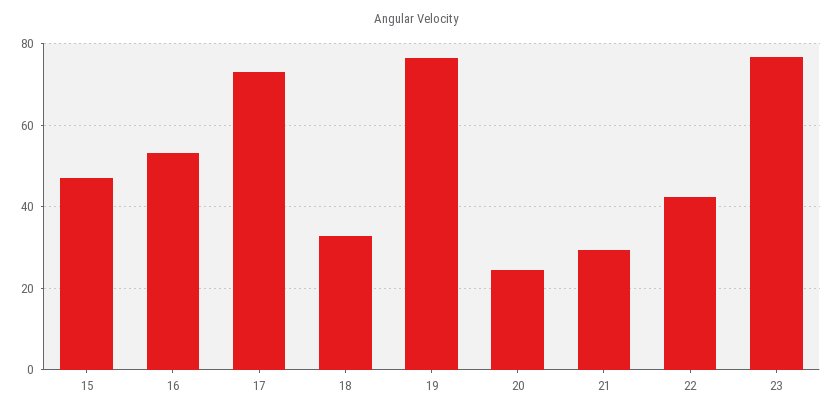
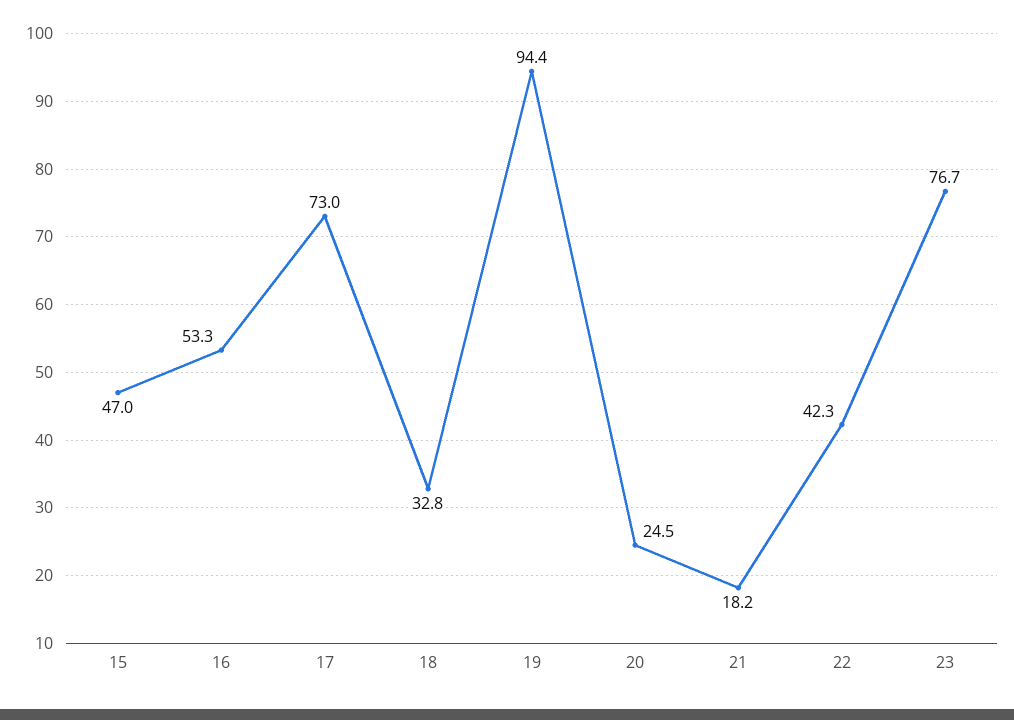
19: 76 -> 94.4
21: 30 -> 18.2

